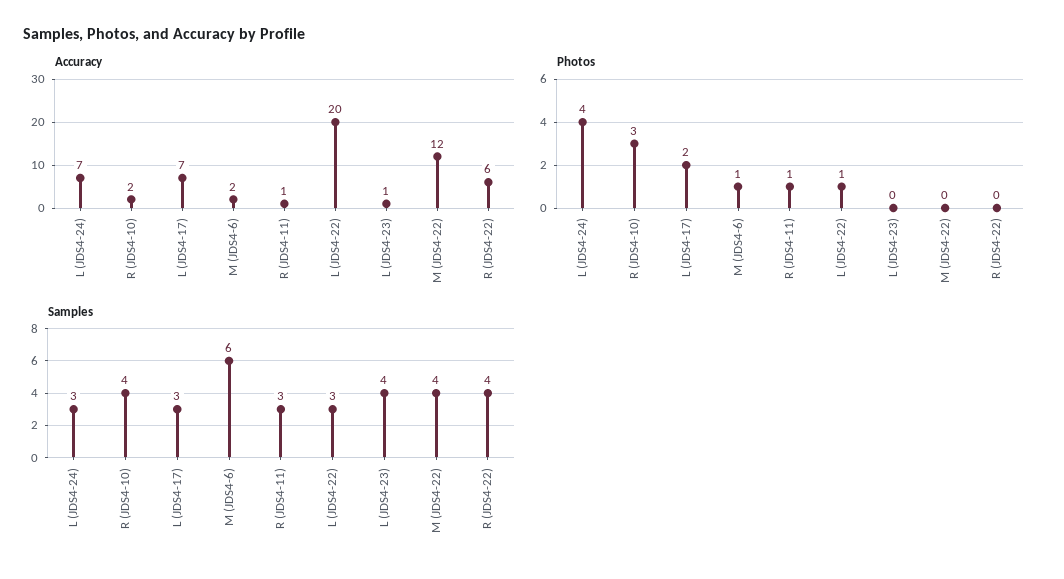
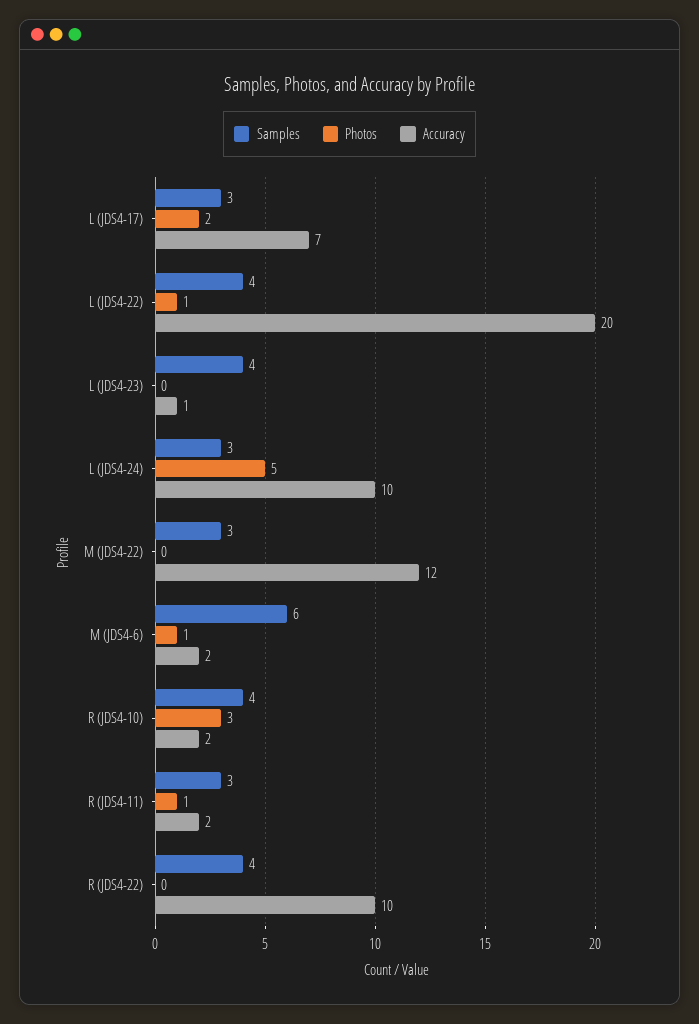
Accuracy, L (JDS4-24): 7 -> 10
Accuracy, R (JDS4-11): 1 -> 2
Accuracy, R (JDS4-22): 6 -> 10
Photos, L (JDS4-24): 4 -> 5
Samples, L (JDS4-22): 3 -> 4
Samples, M (JDS4-22): 4 -> 3

